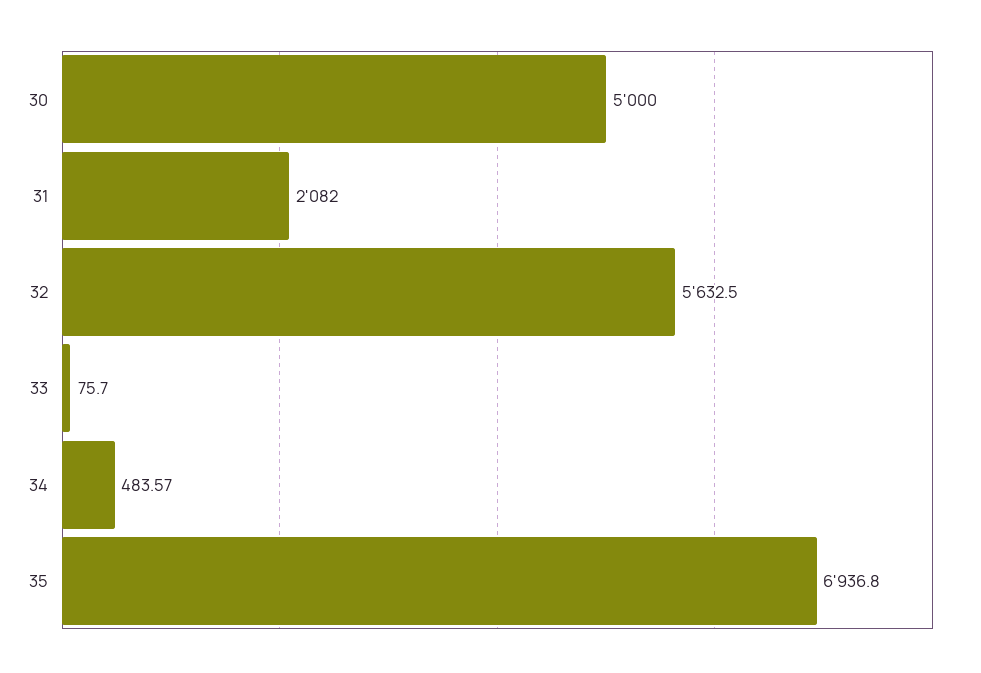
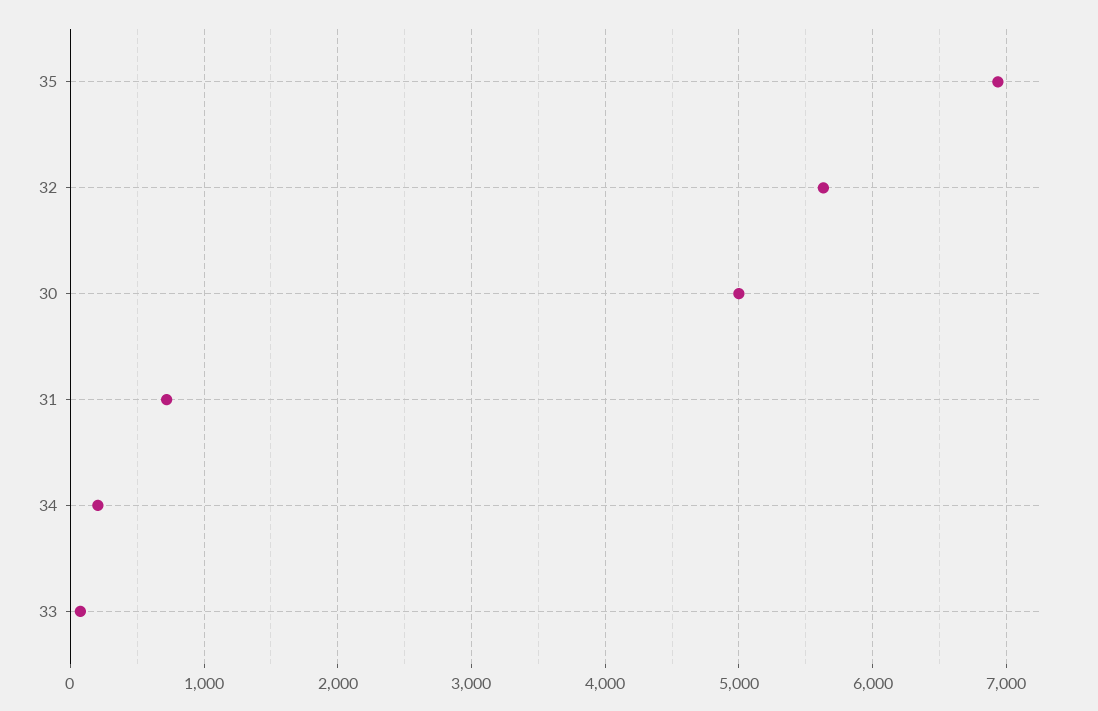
31: 2082 -> 700
34: 483.57 -> 200

